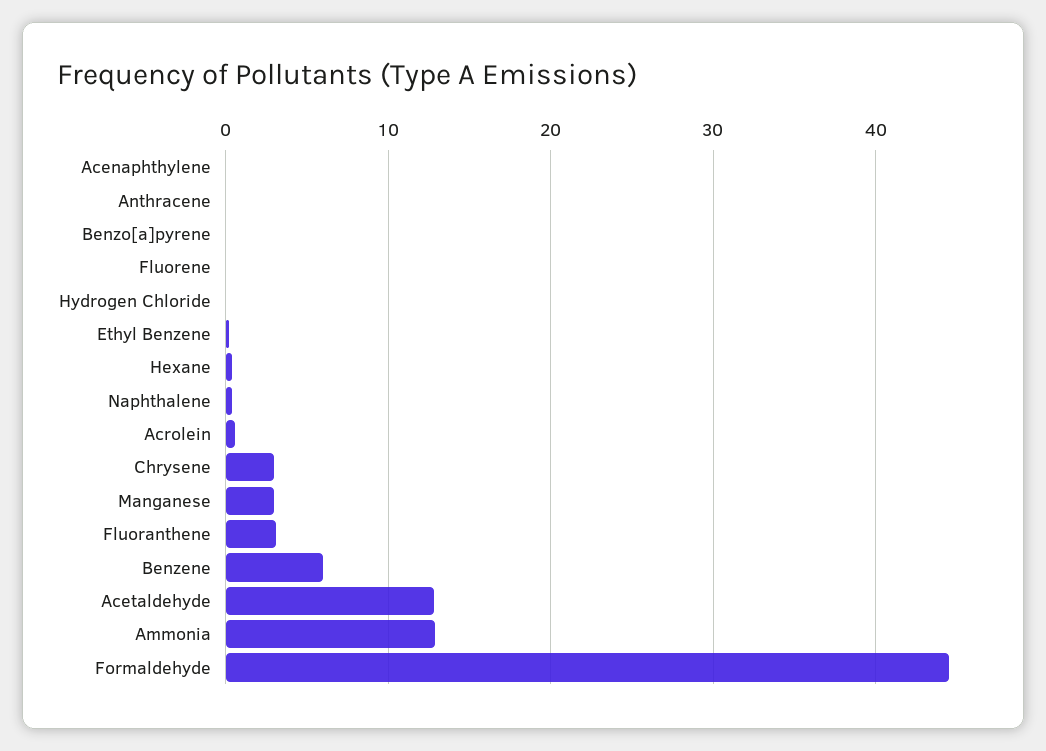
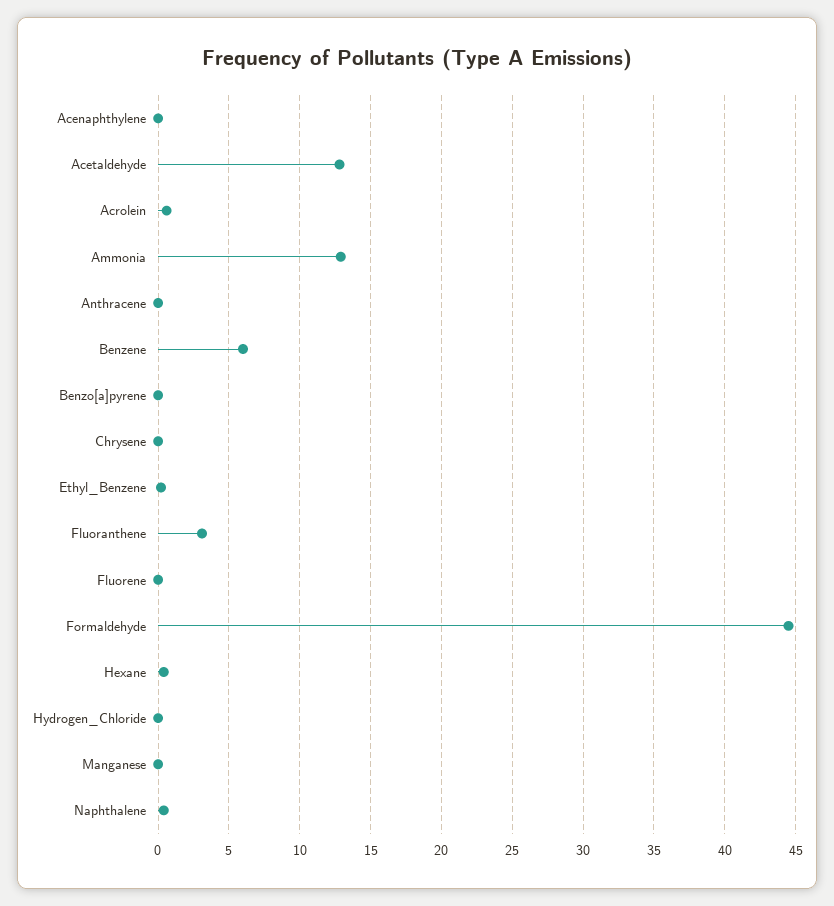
Chrysene: 3 -> 0
Manganese: 3 -> 0

